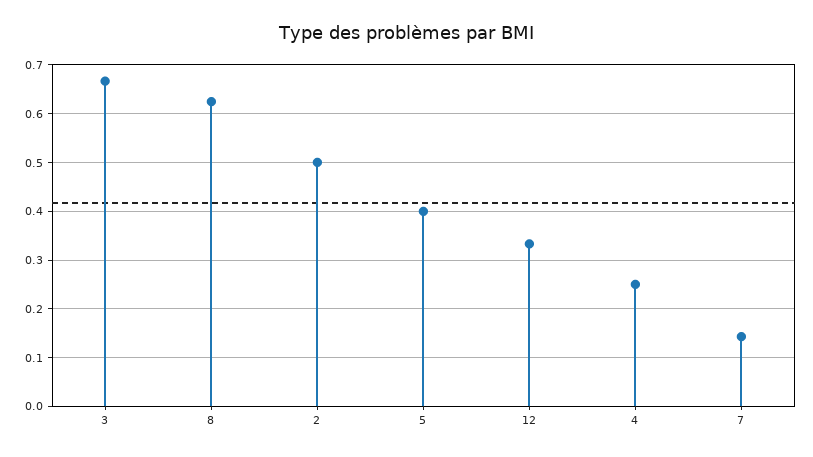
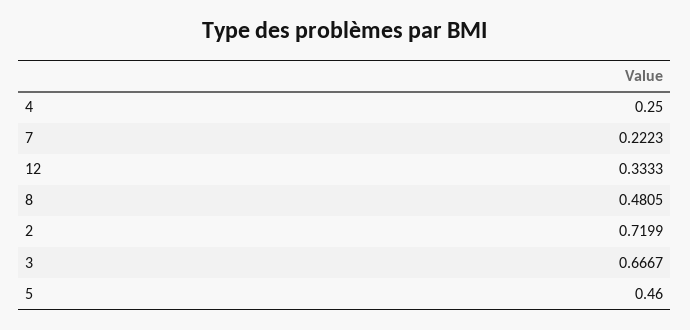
8: 0.62 -> 0.4805
2: 0.5 -> 0.7199
5: 0.4 -> 0.46
7: 0.14 -> 0.2223

